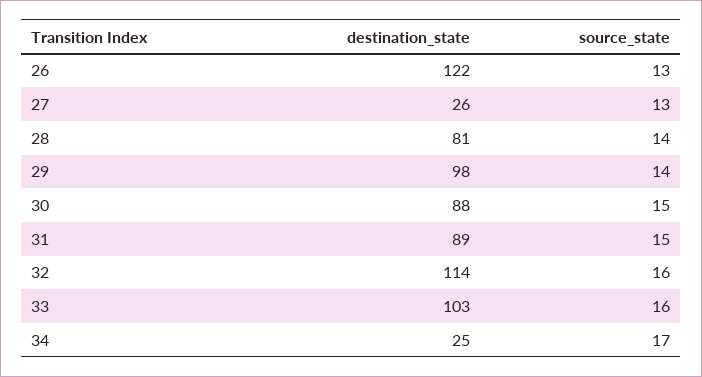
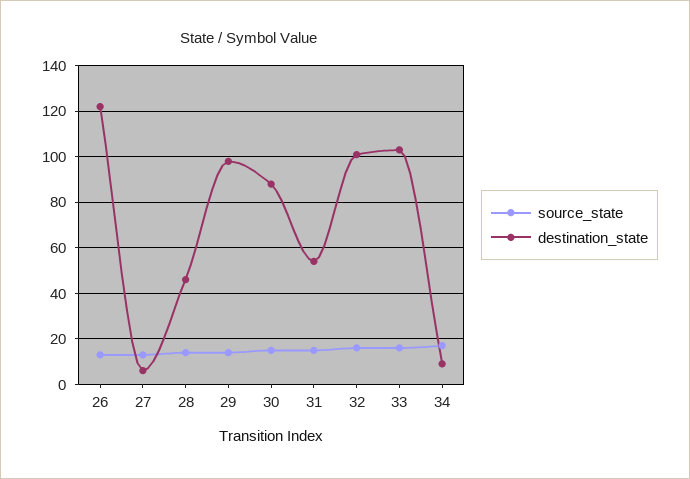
destination_state, 27: 26 -> 5
destination_state, 28: 81 -> 45
destination_state, 31: 89 -> 55
destination_state, 32: 114 -> 100
destination_state, 34: 25 -> 10

